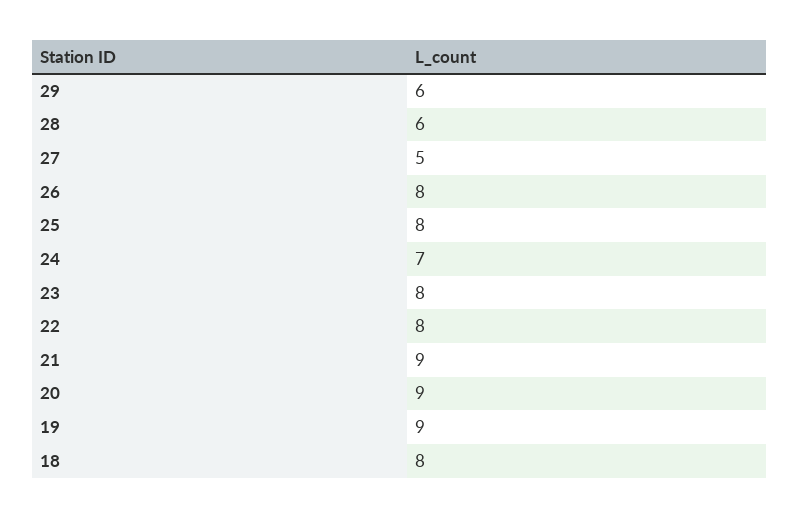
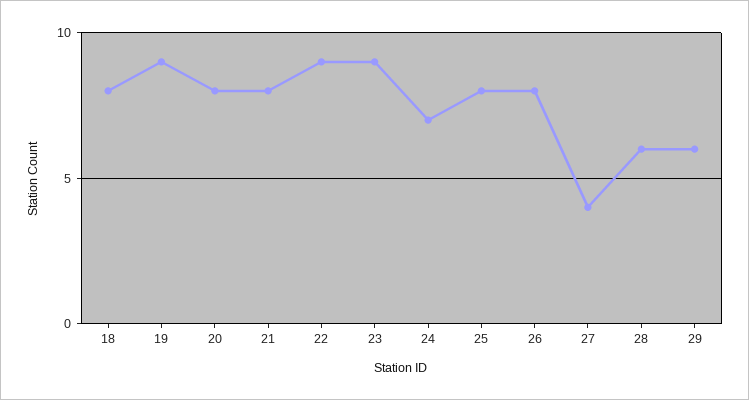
27: 5 -> 4
23: 8 -> 9
22: 8 -> 9
21: 9 -> 8
20: 9 -> 8

